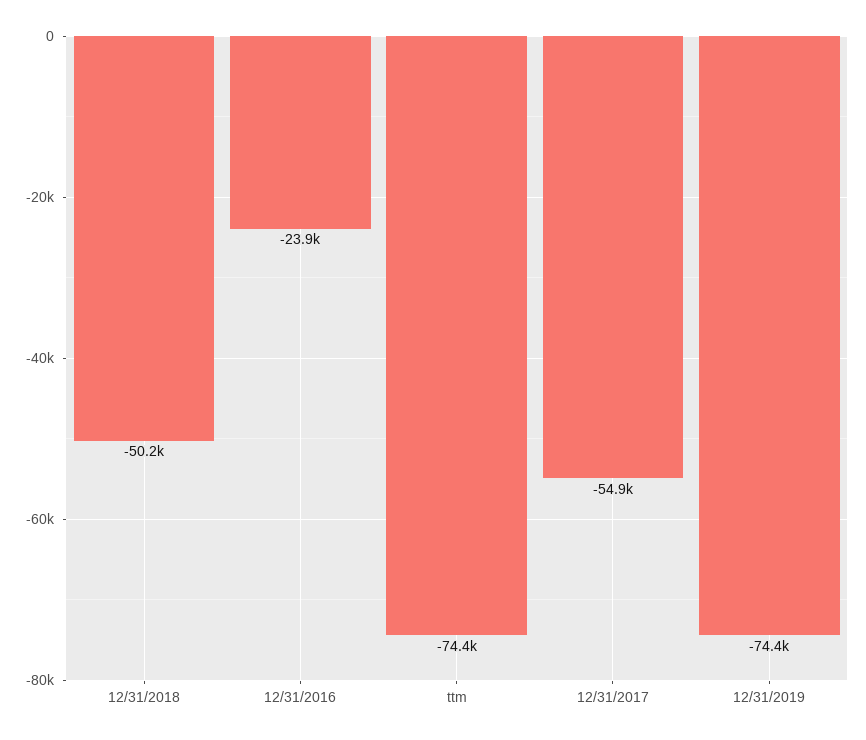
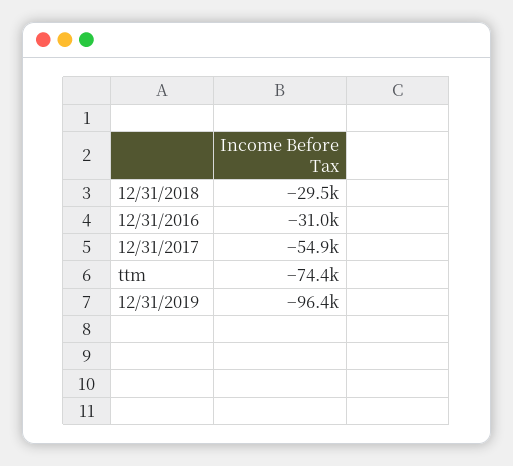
12/31/2018: -50200 -> -29500
12/31/2016: -23900 -> -31000
12/31/2019: -74400 -> -96400

